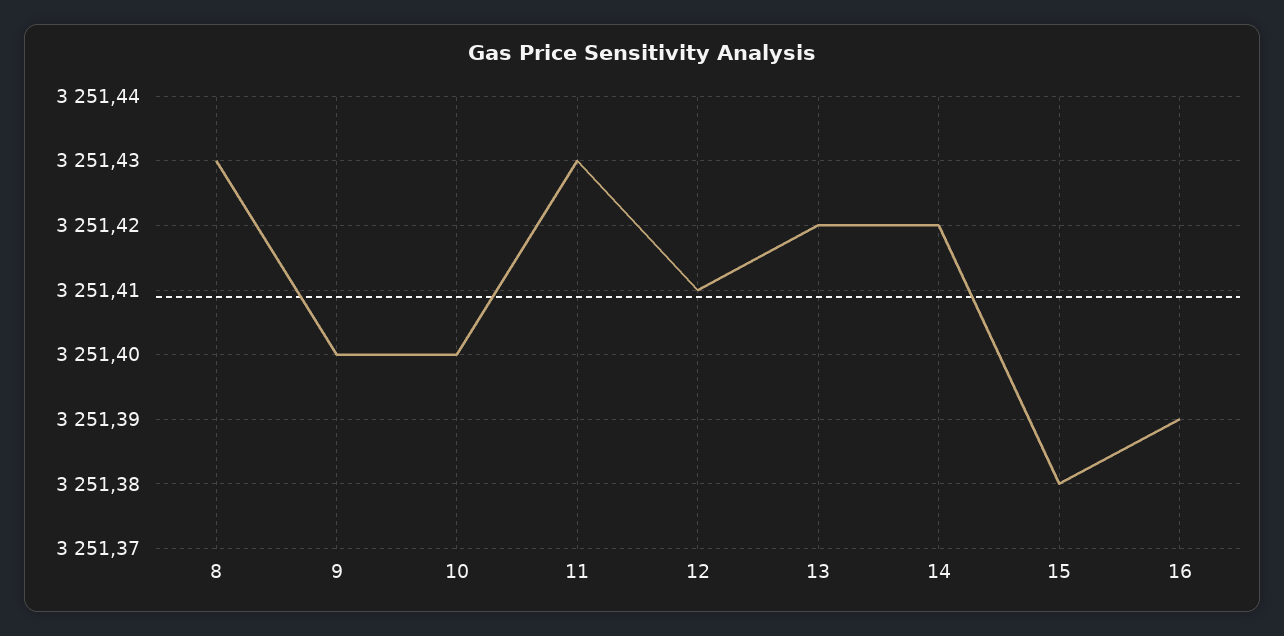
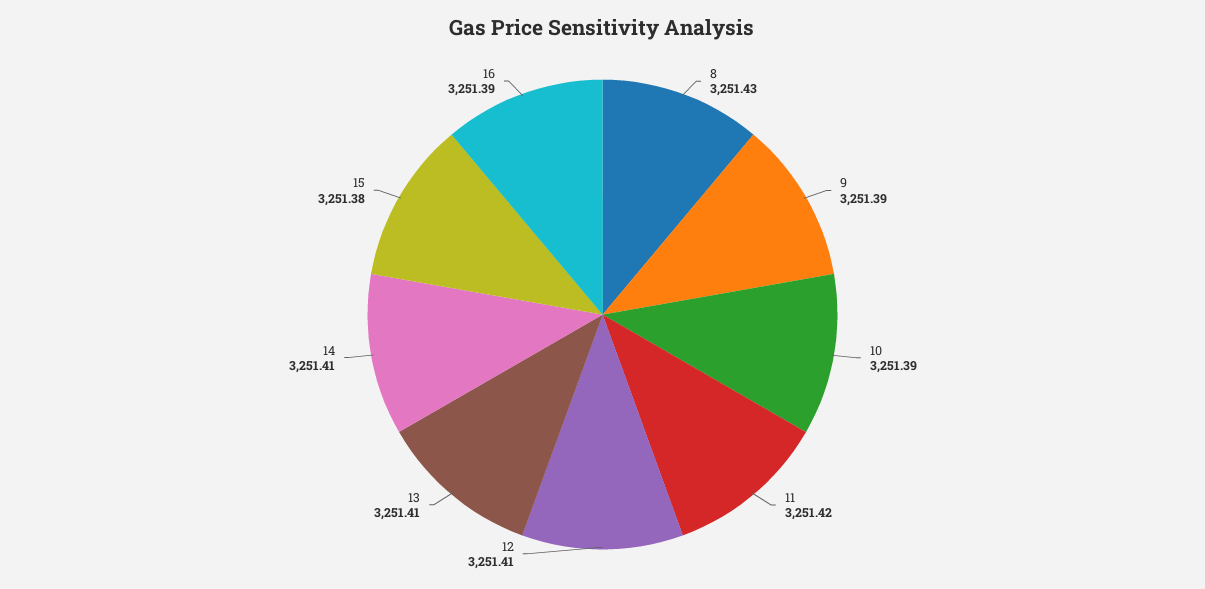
9: 3251.4 -> 3251.39
10: 3251.4 -> 3251.39
11: 3251.43 -> 3251.42
13: 3251.42 -> 3251.41
14: 3251.42 -> 3251.41

